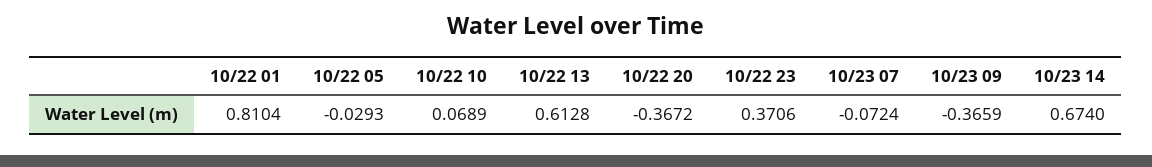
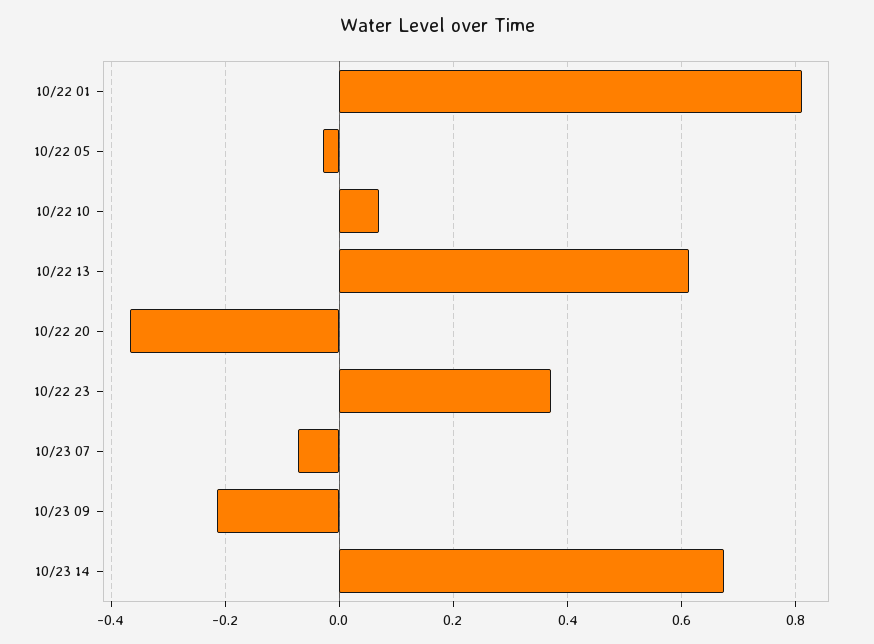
10/23 09: -0.3659 -> -0.22

